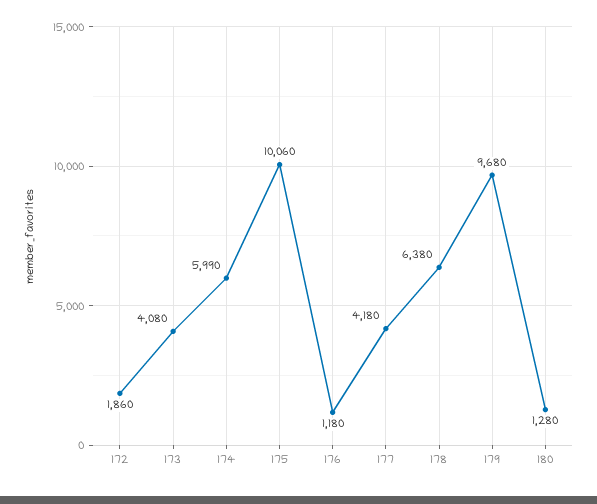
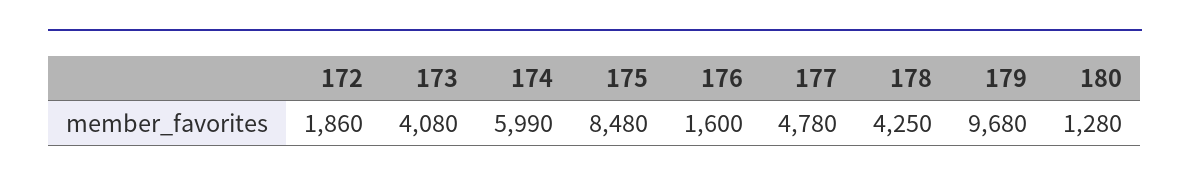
175: 10060 -> 8480
176: 1180 -> 1600
177: 4180 -> 4780
178: 6380 -> 4250

